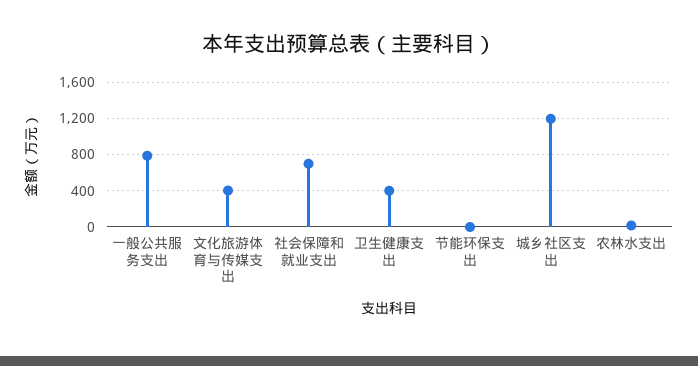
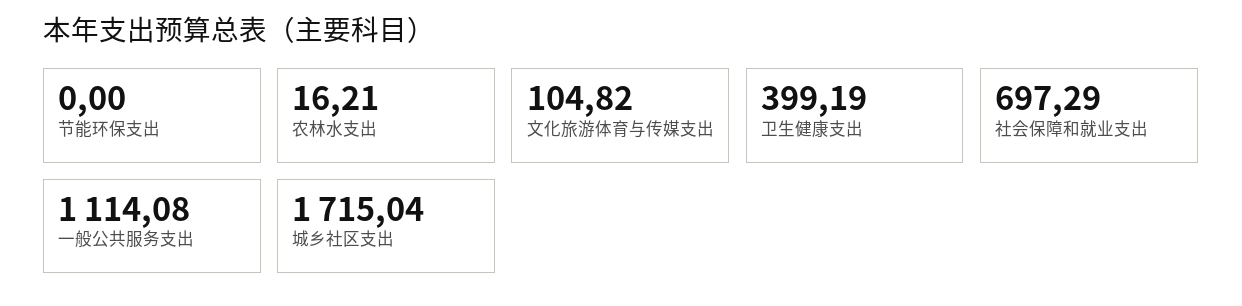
一般公共服务支出: 800 -> 1114.08
文化旅游体育与传媒支出: 400 -> 104.82
城乡社区支出: 1200 -> 1715.04

